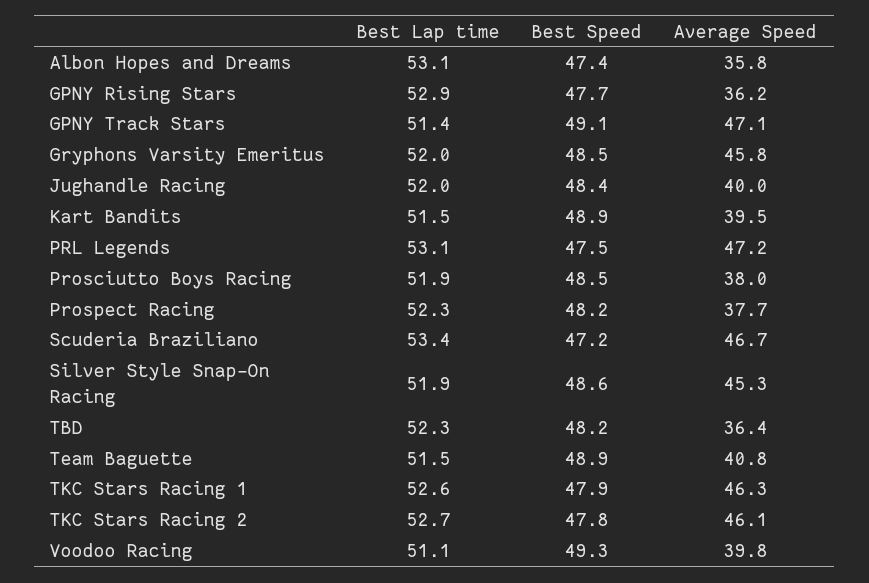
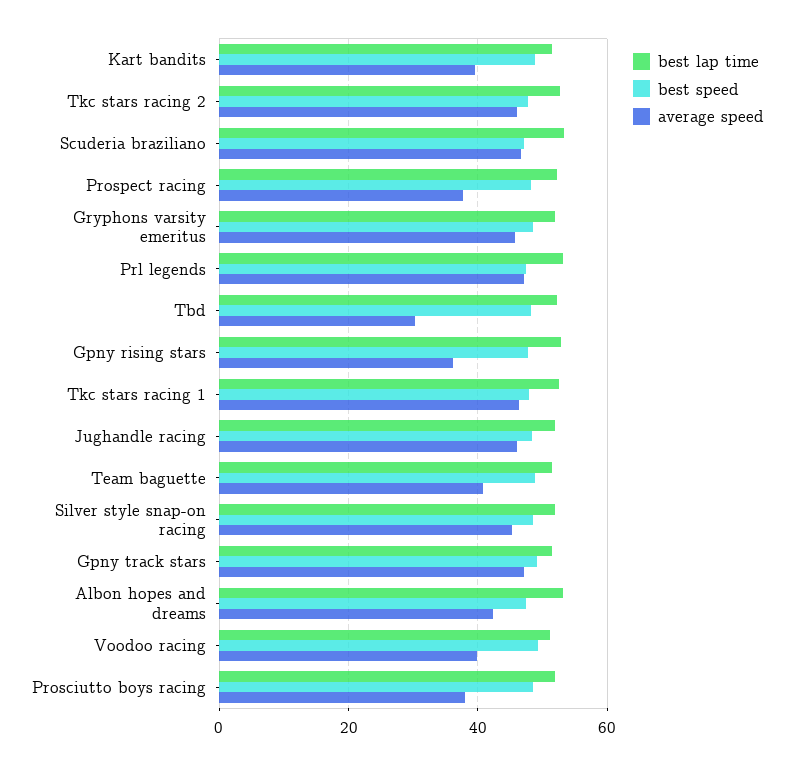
Average Speed, Albon Hopes and Dreams: 35.8 -> 42
Average Speed, Jughandle Racing: 40 -> 46
Average Speed, TBD: 36.4 -> 30

